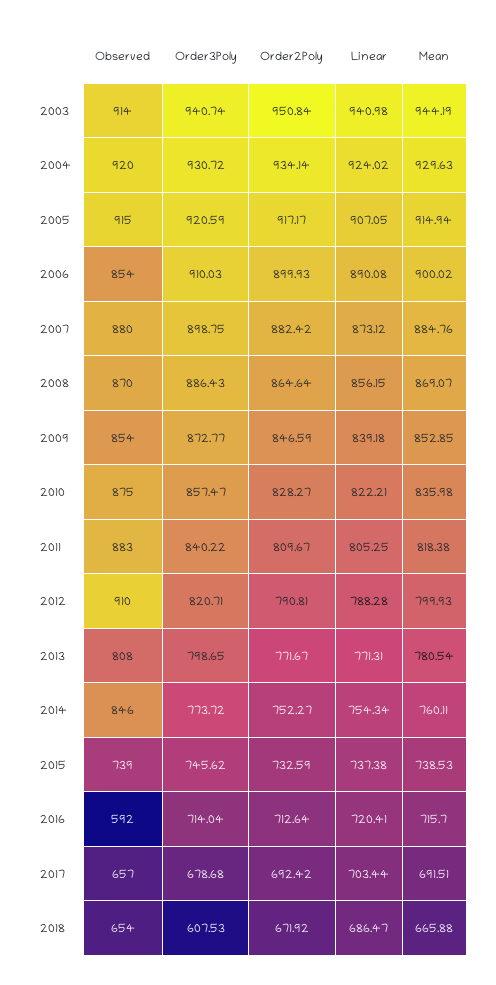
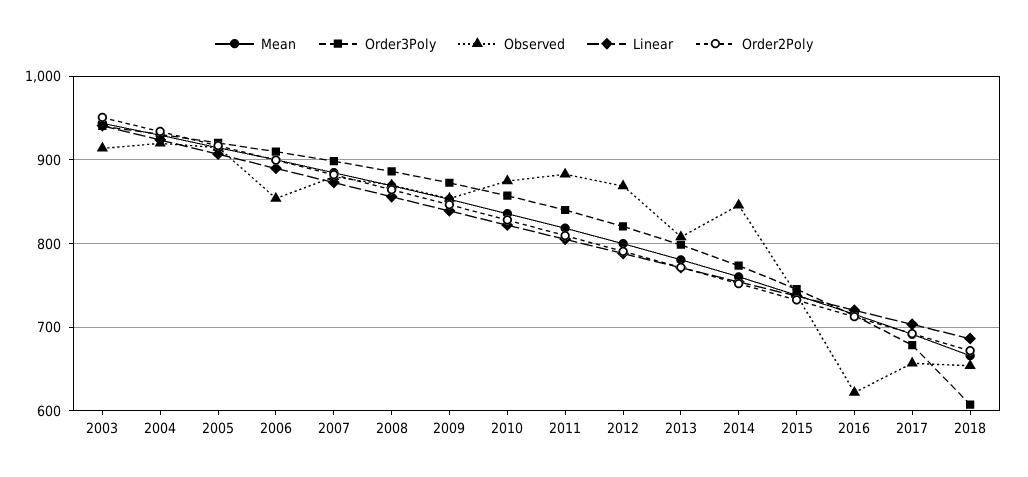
Observed, 2012: 910 -> 870
Observed, 2016: 592 -> 620

